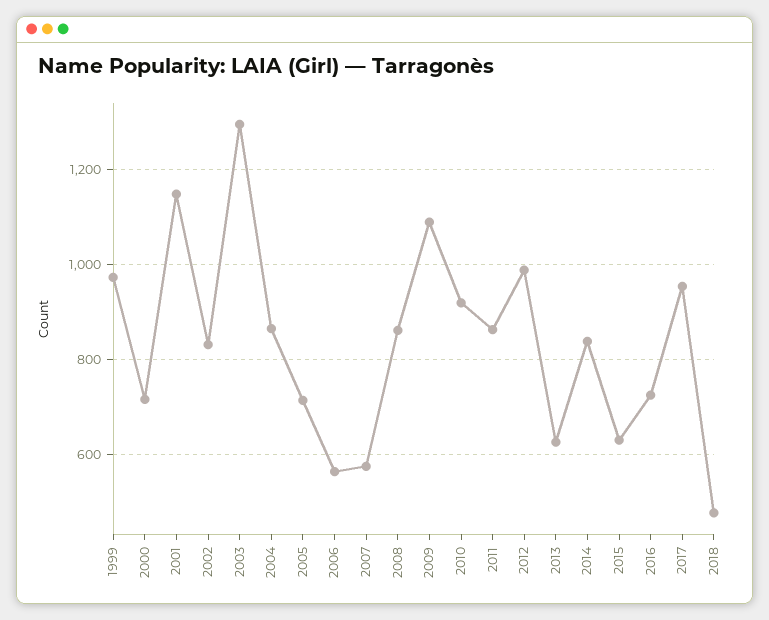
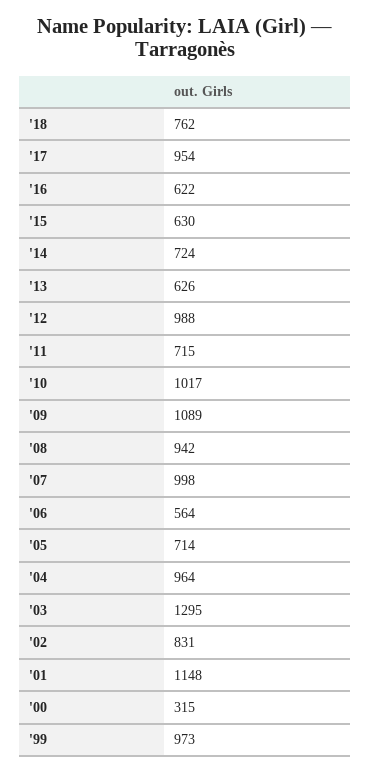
2000: 720 -> 315
2004: 860 -> 964
2007: 580 -> 998
2008: 860 -> 942
2010: 920 -> 1017
2011: 860 -> 715
2014: 840 -> 724
2016: 720 -> 622
2018: 480 -> 762

